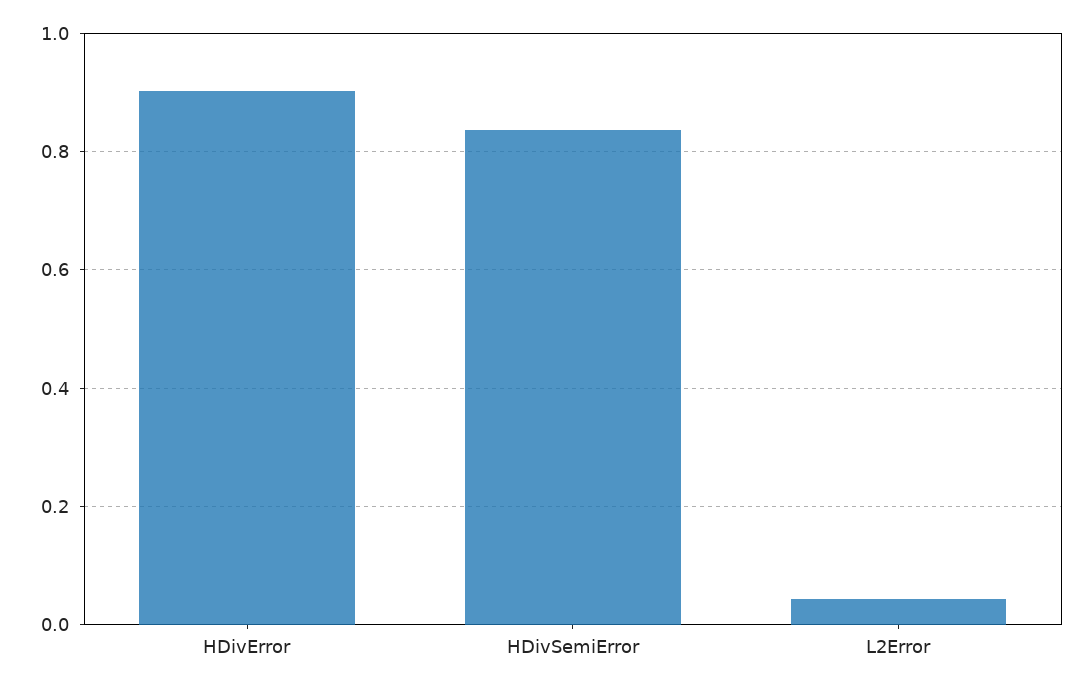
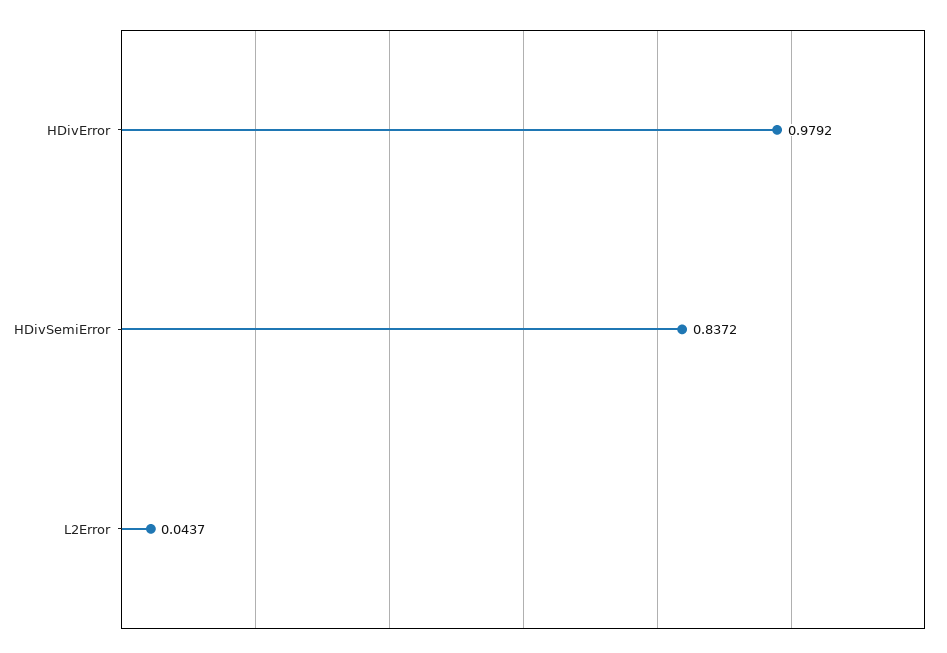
HDivError: 0.9 -> 0.9792

